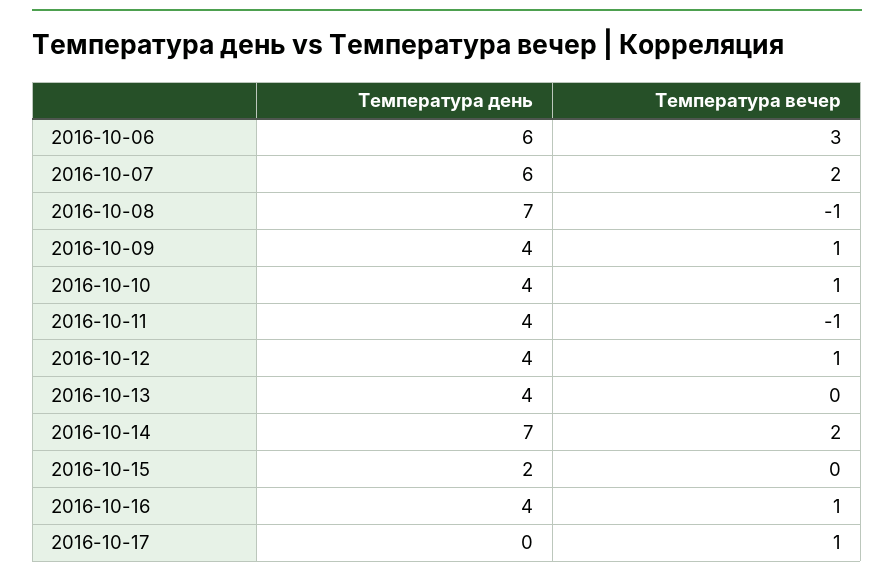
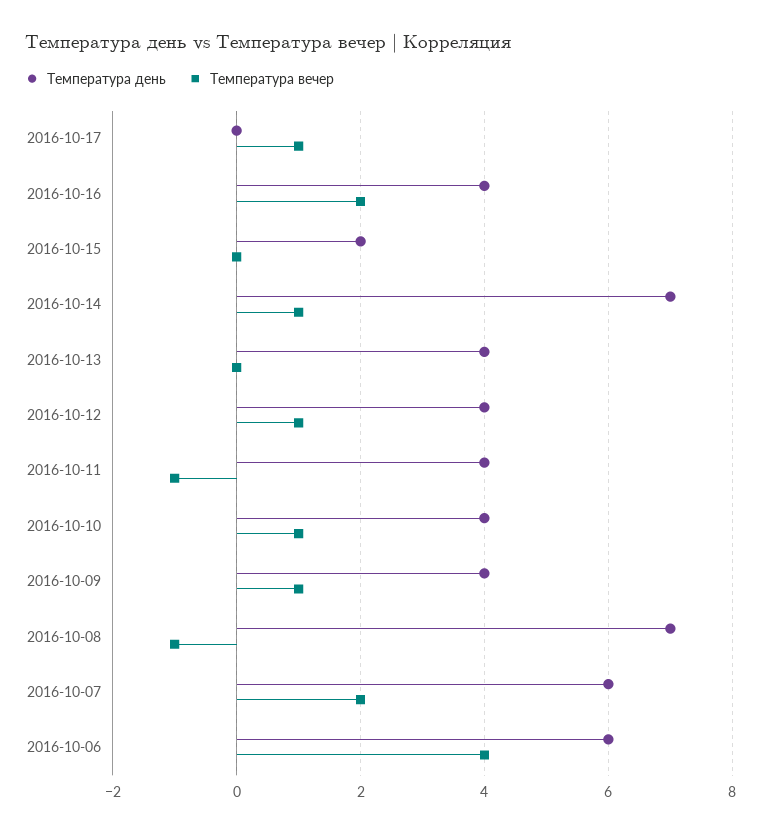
Температура вечер, 2016-10-06: 3 -> 4
Температура вечер, 2016-10-14: 2 -> 1
Температура вечер, 2016-10-16: 1 -> 2

